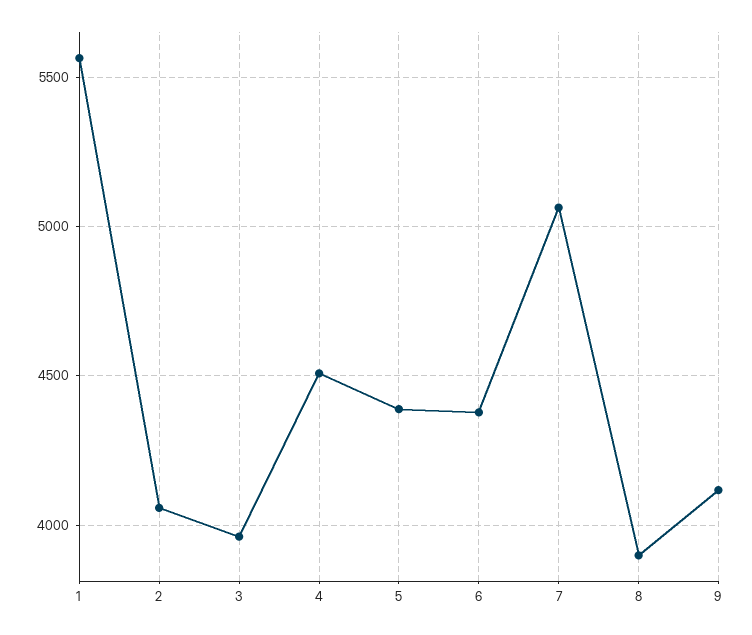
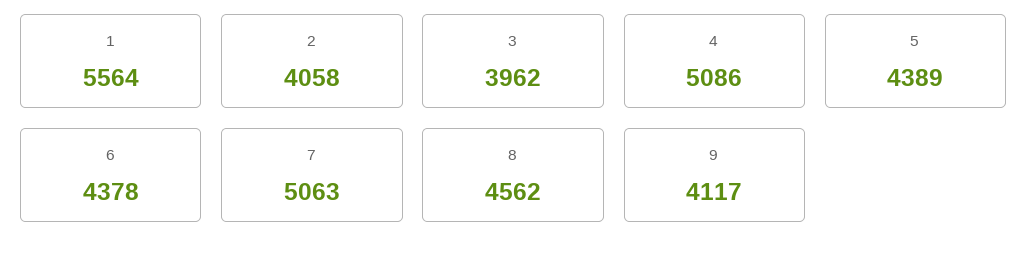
4: 4500 -> 5086
8: 3900 -> 4562

